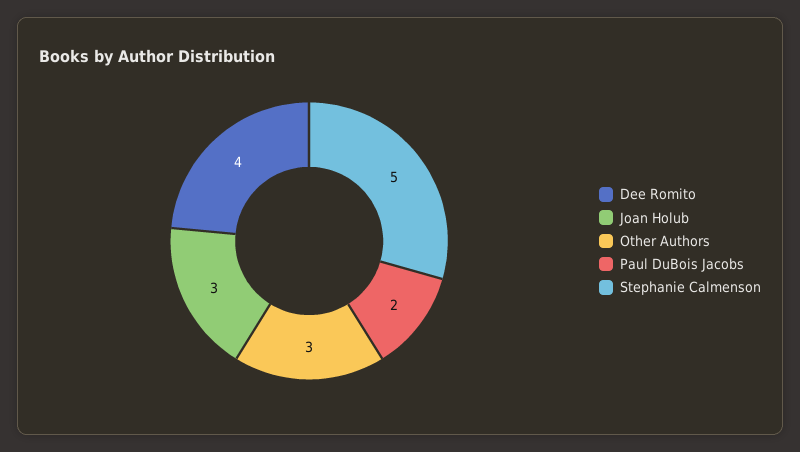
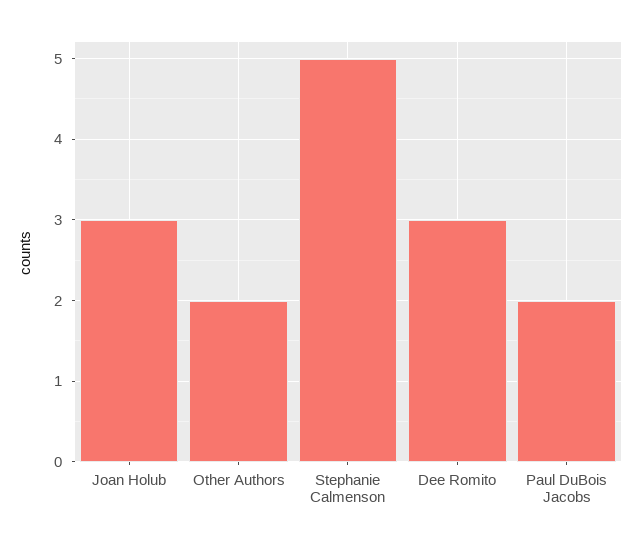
Dee Romito: 4 -> 3
Other Authors: 3 -> 2

